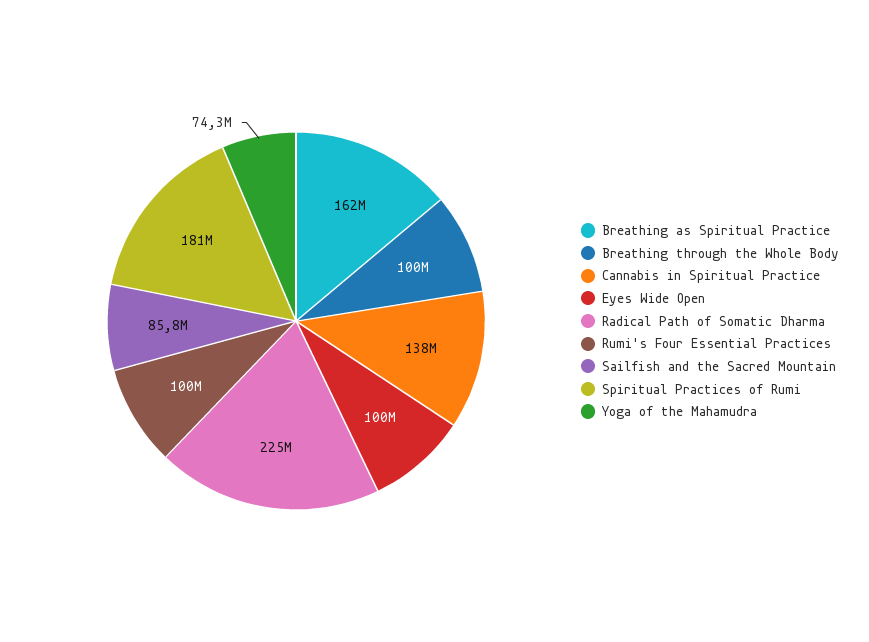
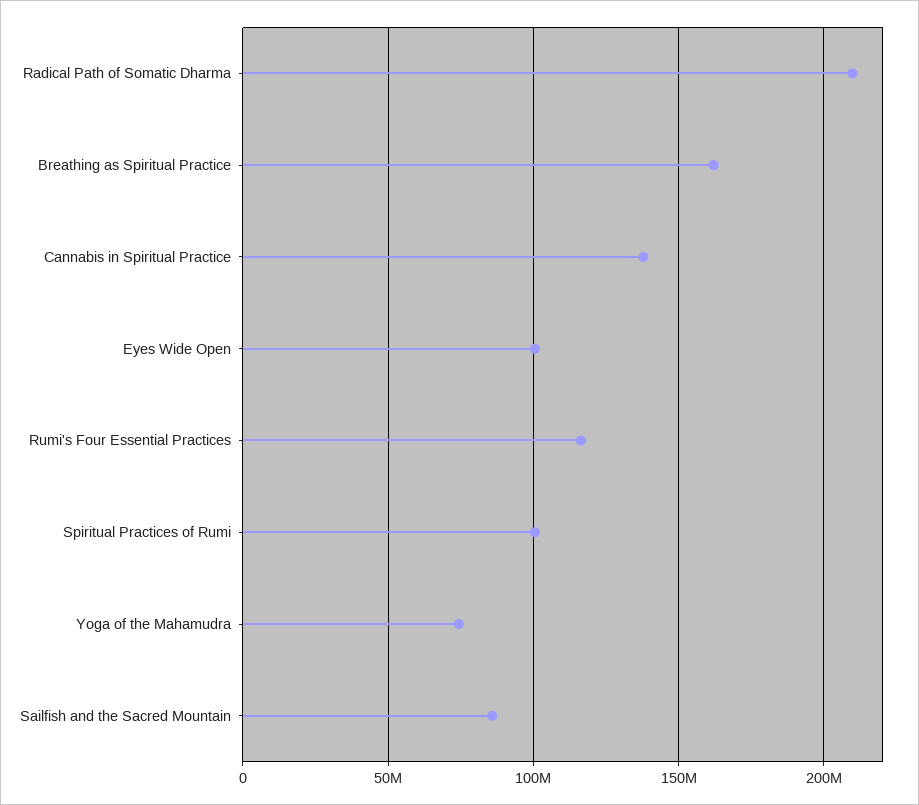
Breathing through the Whole Body: 100000000 -> none
Radical Path of Somatic Dharma: 225000000 -> 210000000
Rumi's Four Essential Practices: 100000000 -> 115000000
Spiritual Practices of Rumi: 181000000 -> 100000000

